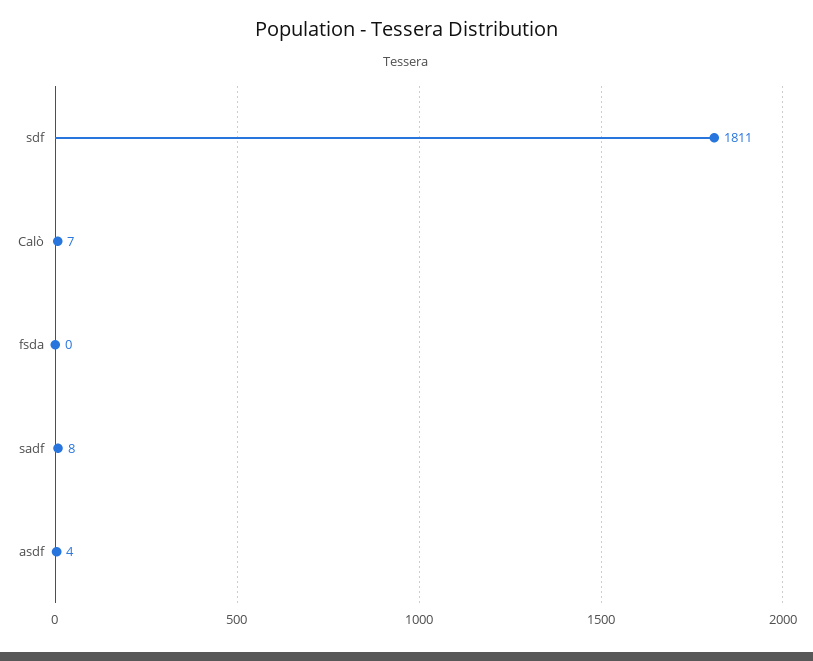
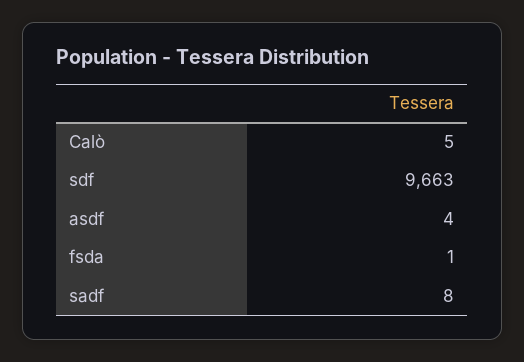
sdf: 1811 -> 9663
Calò: 7 -> 5
fsda: 0 -> 1

